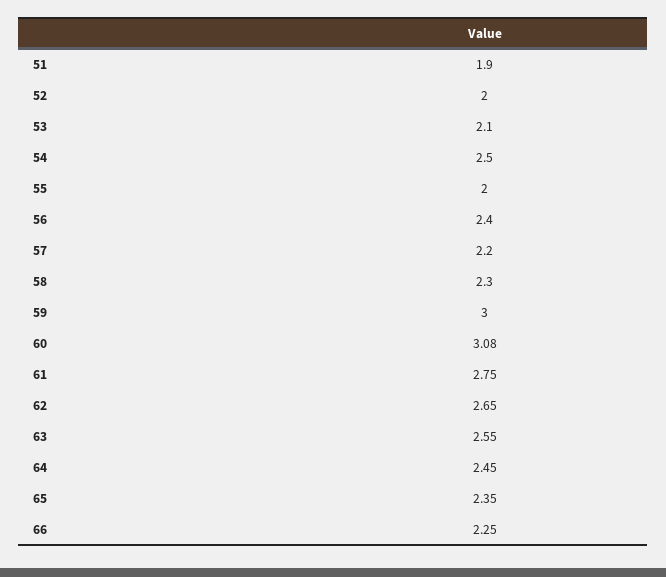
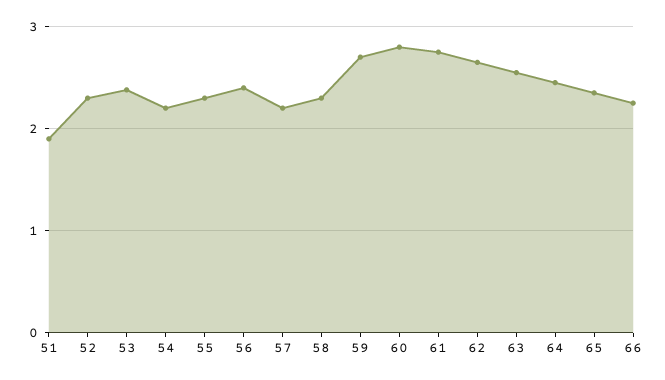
52: 2 -> 2.3
53: 2.1 -> 2.4
54: 2.5 -> 2.2
55: 2 -> 2.3
59: 3 -> 2.7
60: 3.08 -> 2.8

